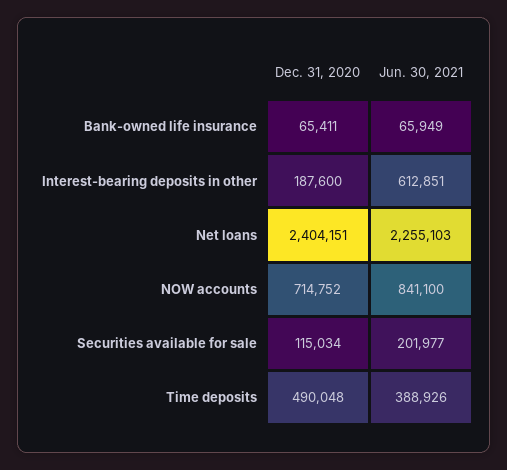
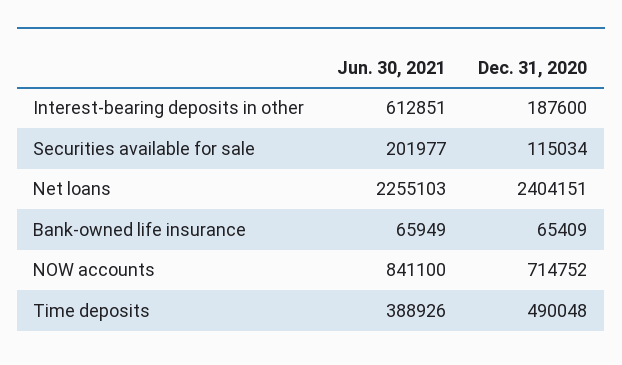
Dec. 31, 2020, Bank-owned life insurance: 65411 -> 65409

